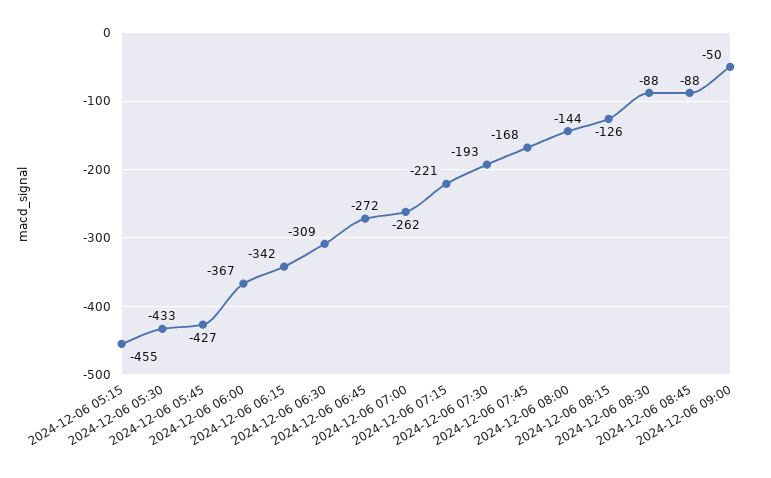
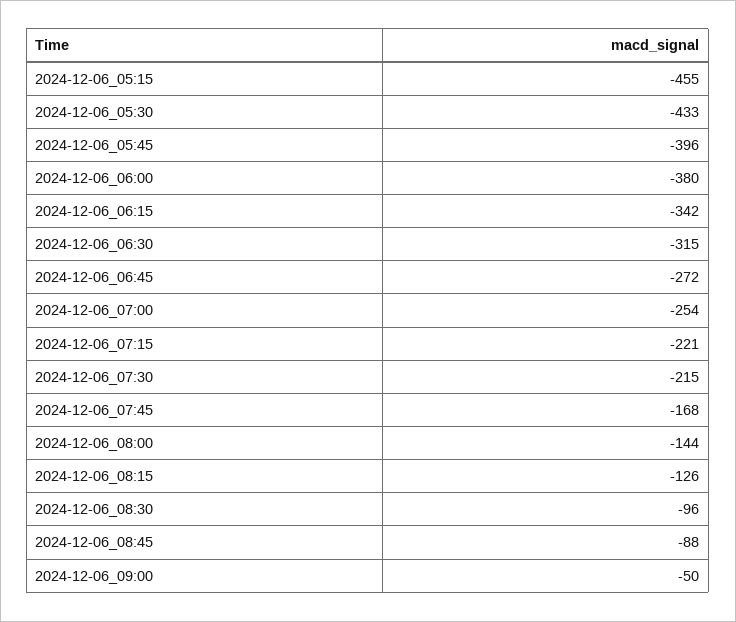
2024-12-06 05:45: -427 -> -396
2024-12-06 06:00: -367 -> -380
2024-12-06 06:30: -309 -> -315
2024-12-06 07:00: -262 -> -254
2024-12-06 07:30: -193 -> -215
2024-12-06 08:30: -88 -> -96

